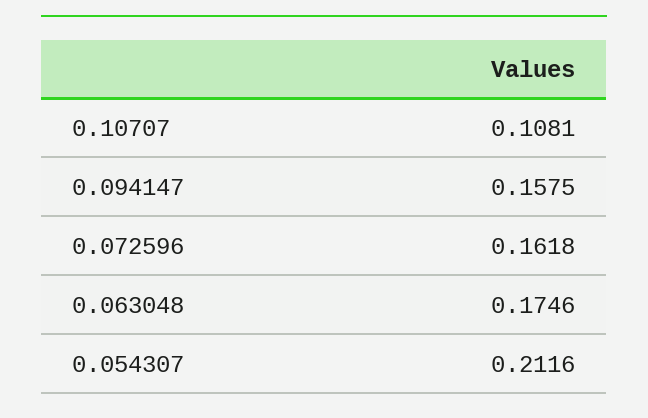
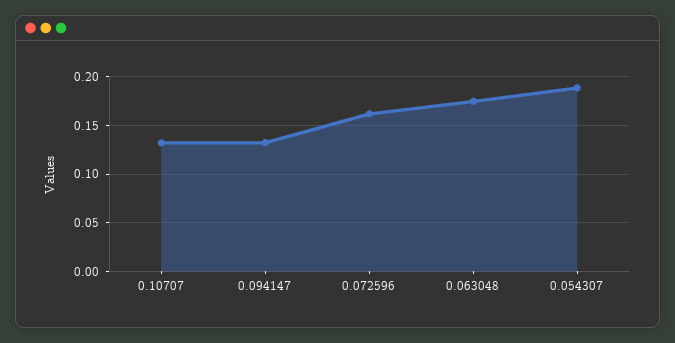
0.10707: 0.1081 -> 0.13
0.094147: 0.1575 -> 0.13
0.054307: 0.2116 -> 0.19

